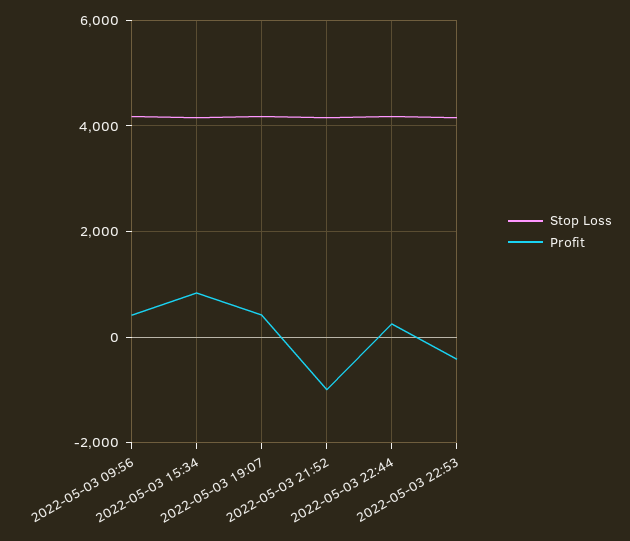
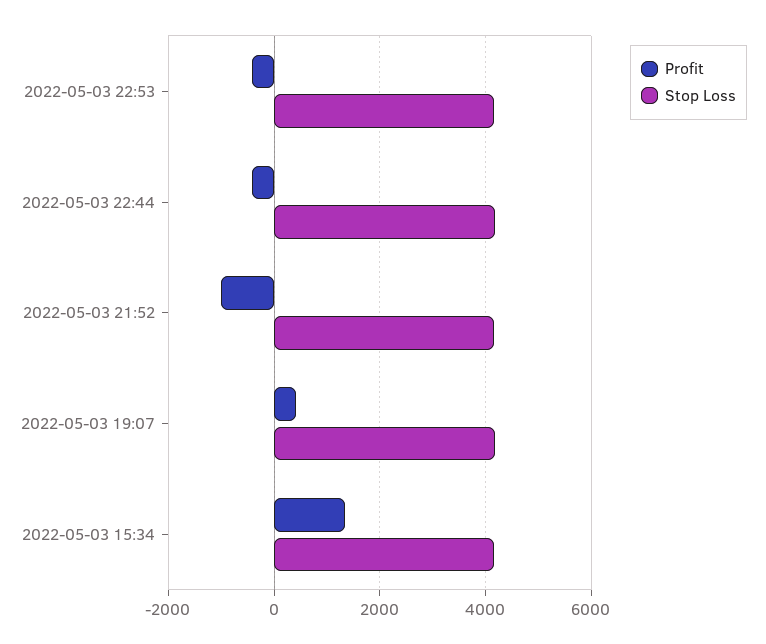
Stop Loss, 2022-05-03 09:56: 4200 -> none
Profit, 2022-05-03 09:56: 400 -> none
Profit, 2022-05-03 15:34: 800 -> 1400
Profit, 2022-05-03 22:44: 200 -> -400

